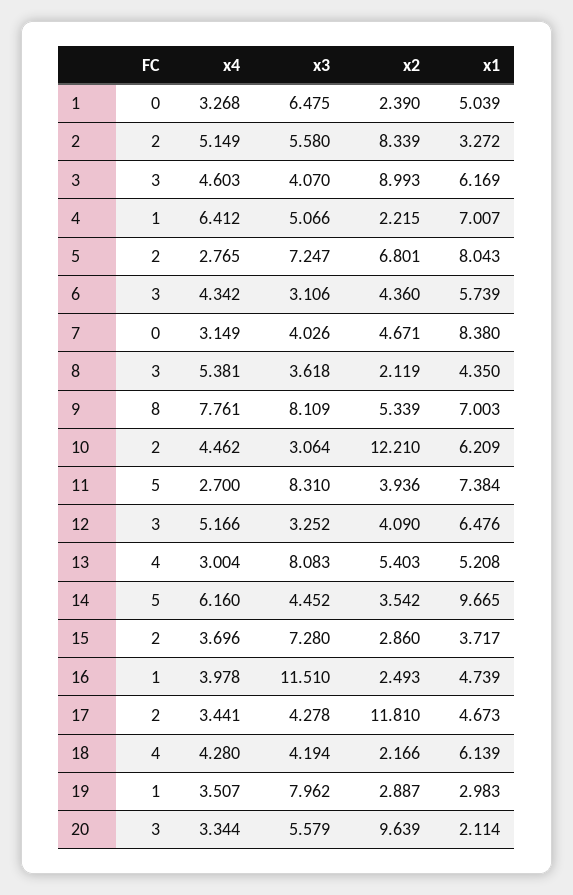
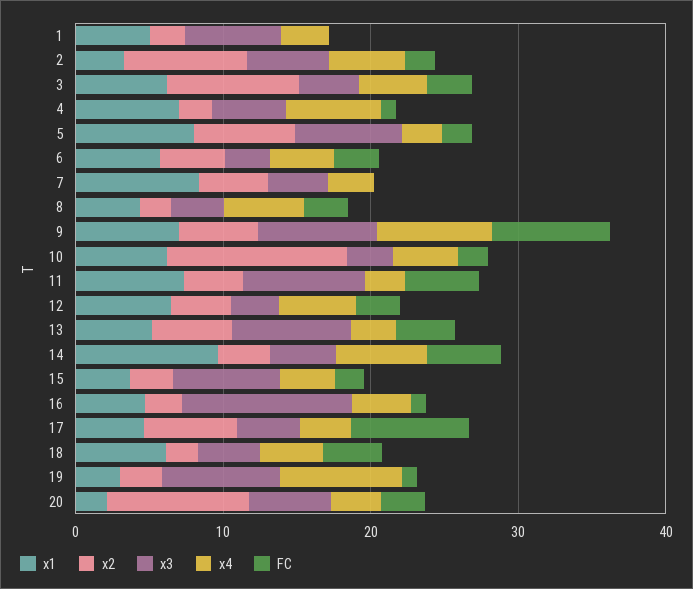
FC, 17: 2 -> 8
x2, 17: 11.81 -> 6
x4, 19: 3.507 -> 8

